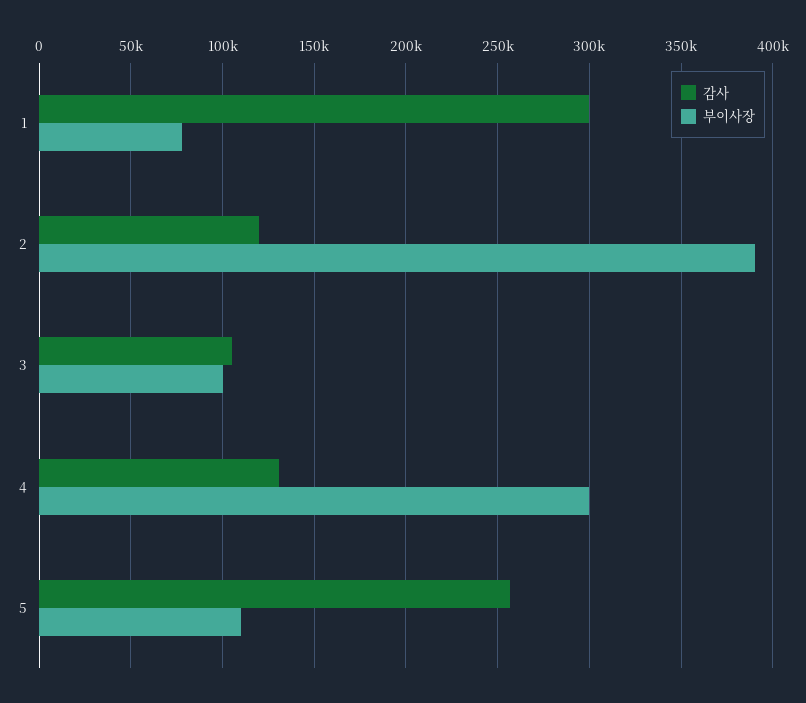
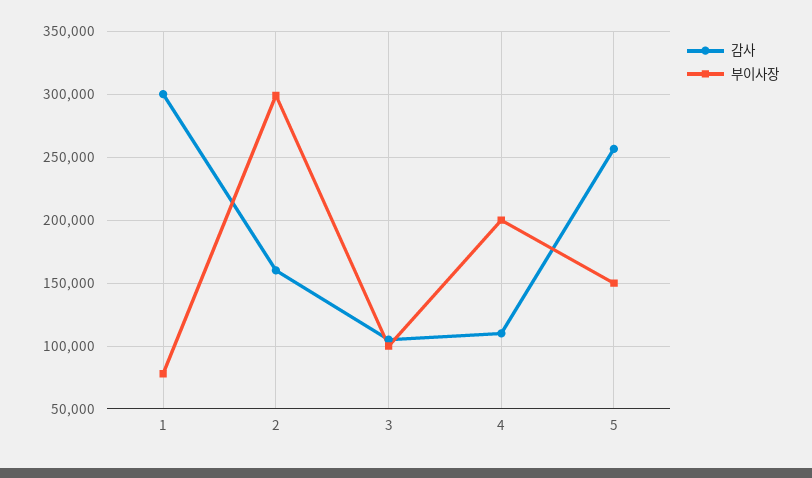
감사, 2: 120000 -> 160000
부이사장, 2: 390000 -> 300000
감사, 4: 130000 -> 110000
부이사장, 4: 300000 -> 200000
부이사장, 5: 110000 -> 150000

